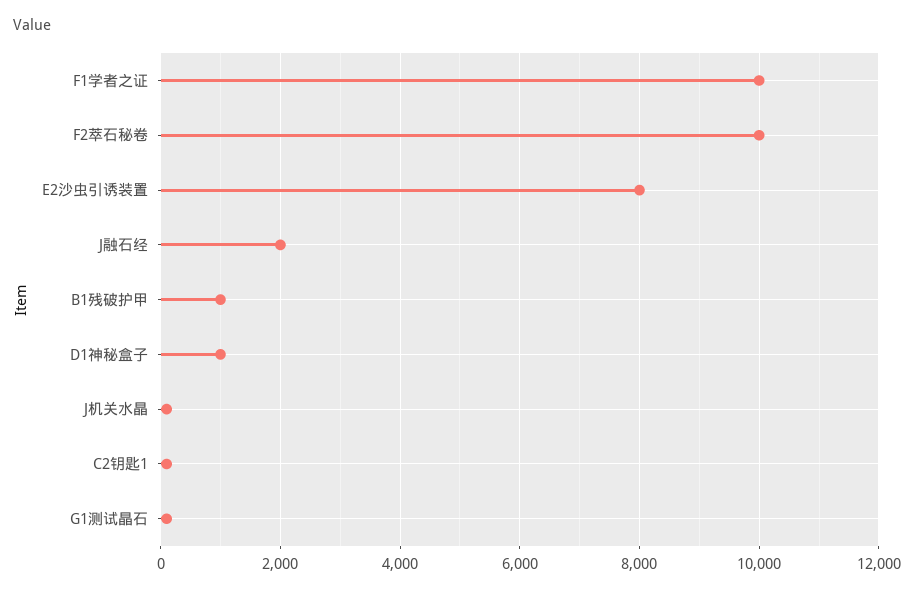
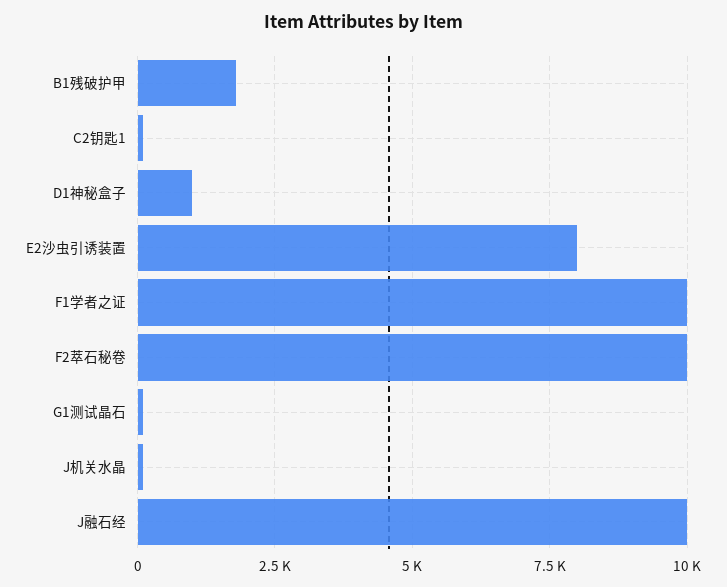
J融石经: 2000 -> 10000
B1残破护甲: 1000 -> 1750

